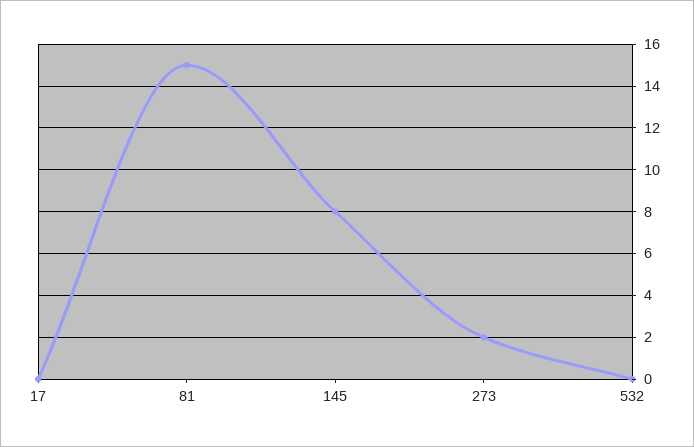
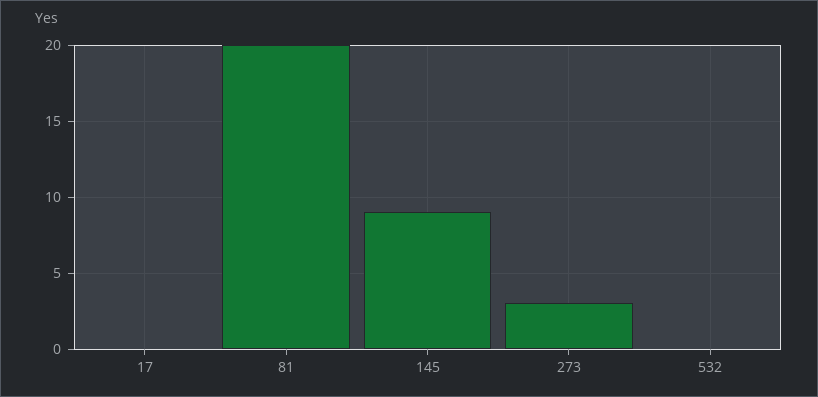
81: 15 -> 20
145: 8 -> 9
273: 2 -> 3

